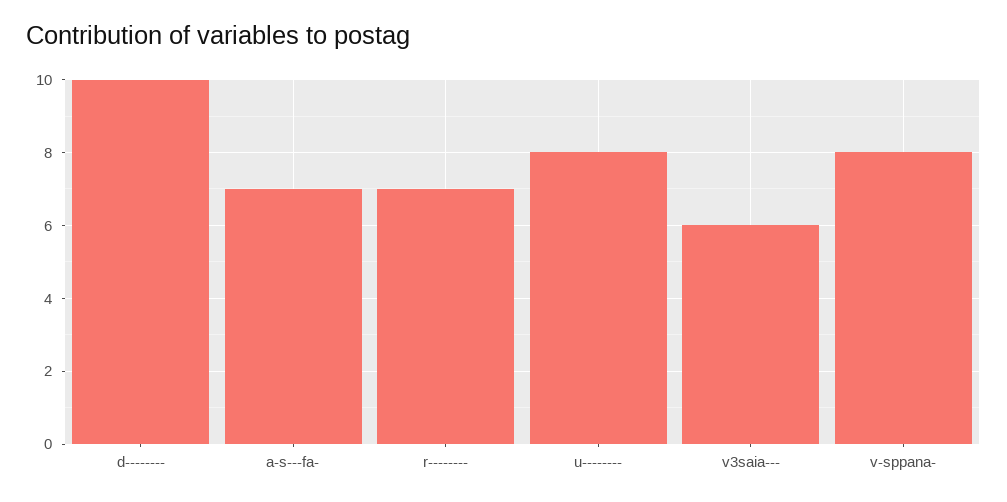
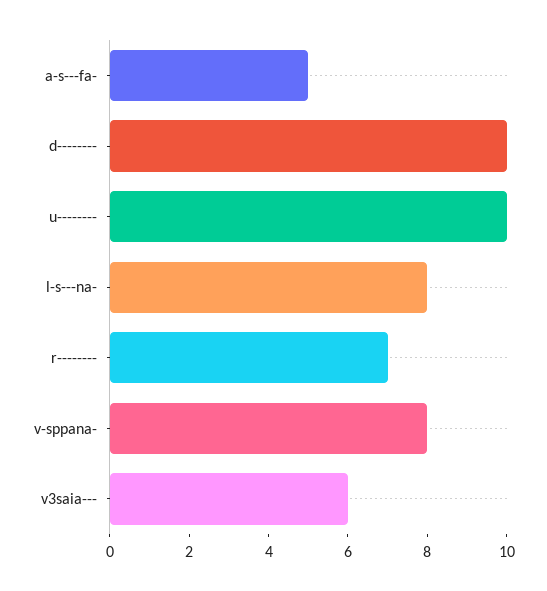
a-s---fa-: 7 -> 5
u--------: 8 -> 10
l-s---na-: none -> 8

